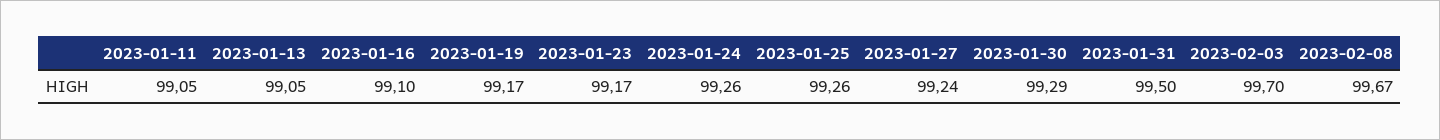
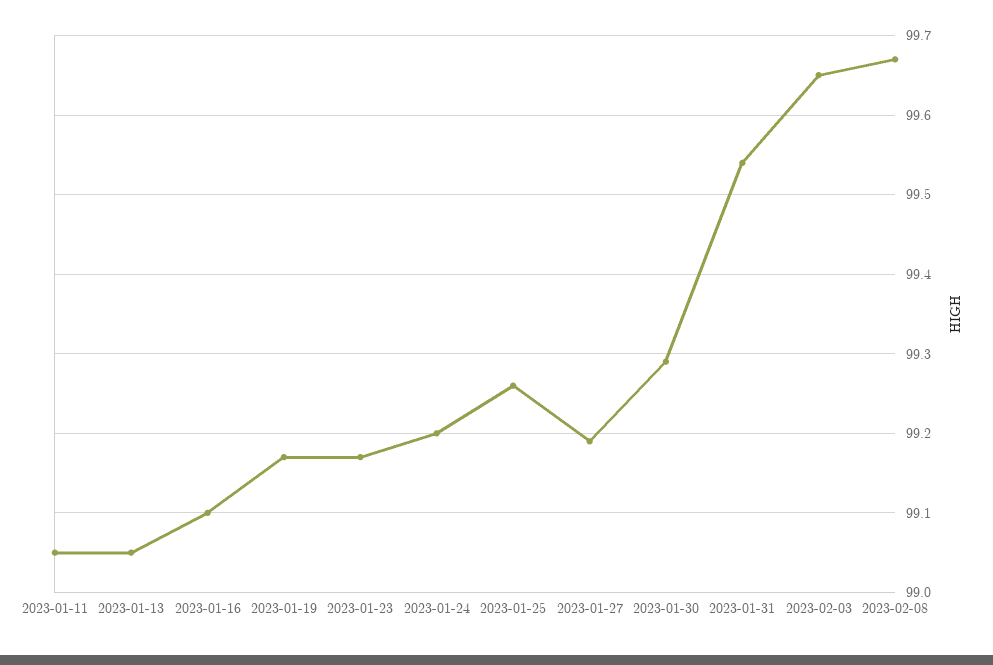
2023-01-24: 99.26 -> 99.2
2023-01-27: 99.24 -> 99.19
2023-01-31: 99.5 -> 99.54
2023-02-03: 99.7 -> 99.65

